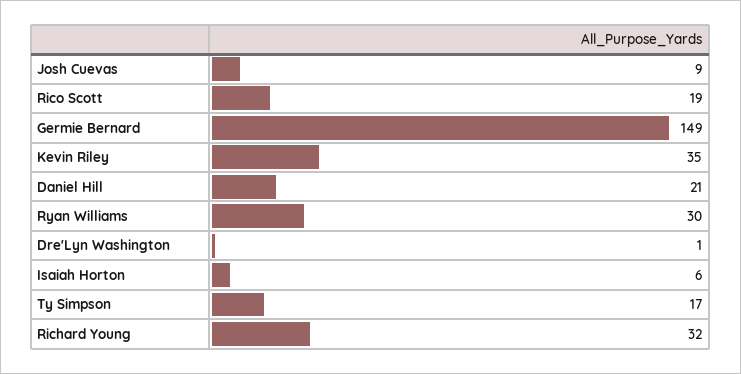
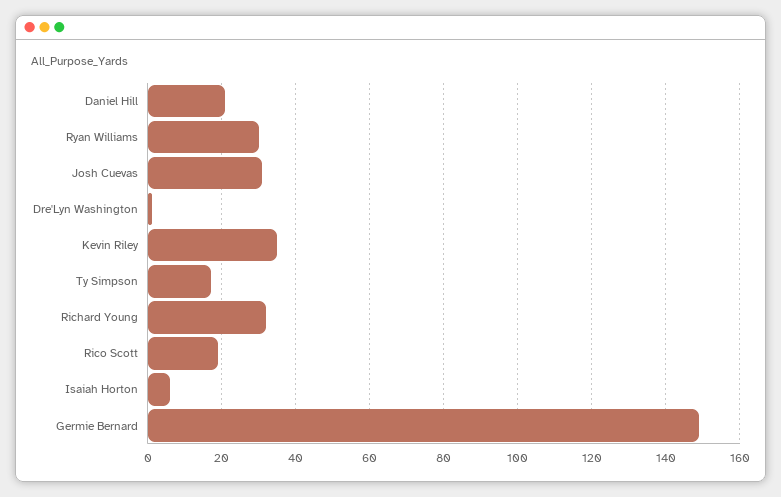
Josh Cuevas: 9 -> 30

